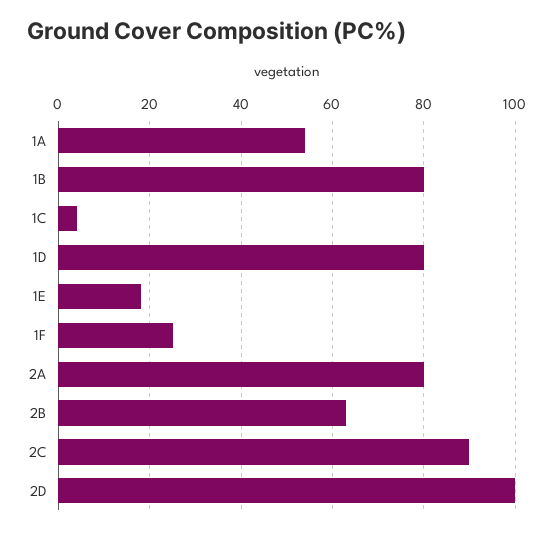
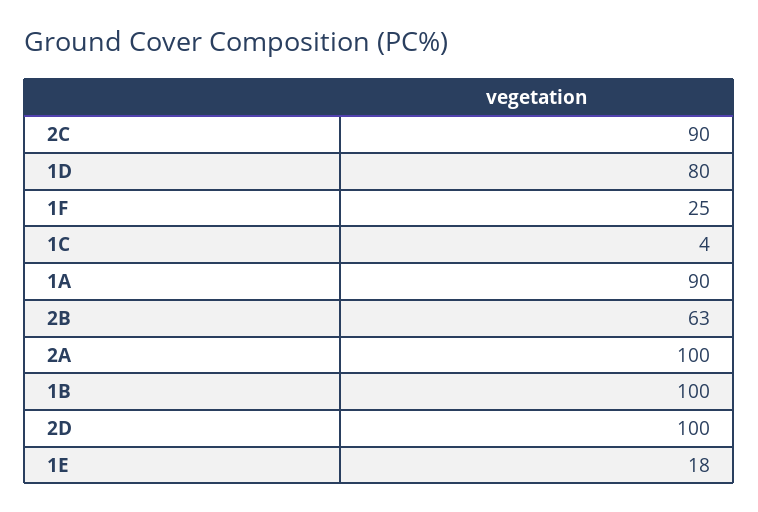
1A: 55 -> 90
1B: 80 -> 100
2A: 80 -> 100

